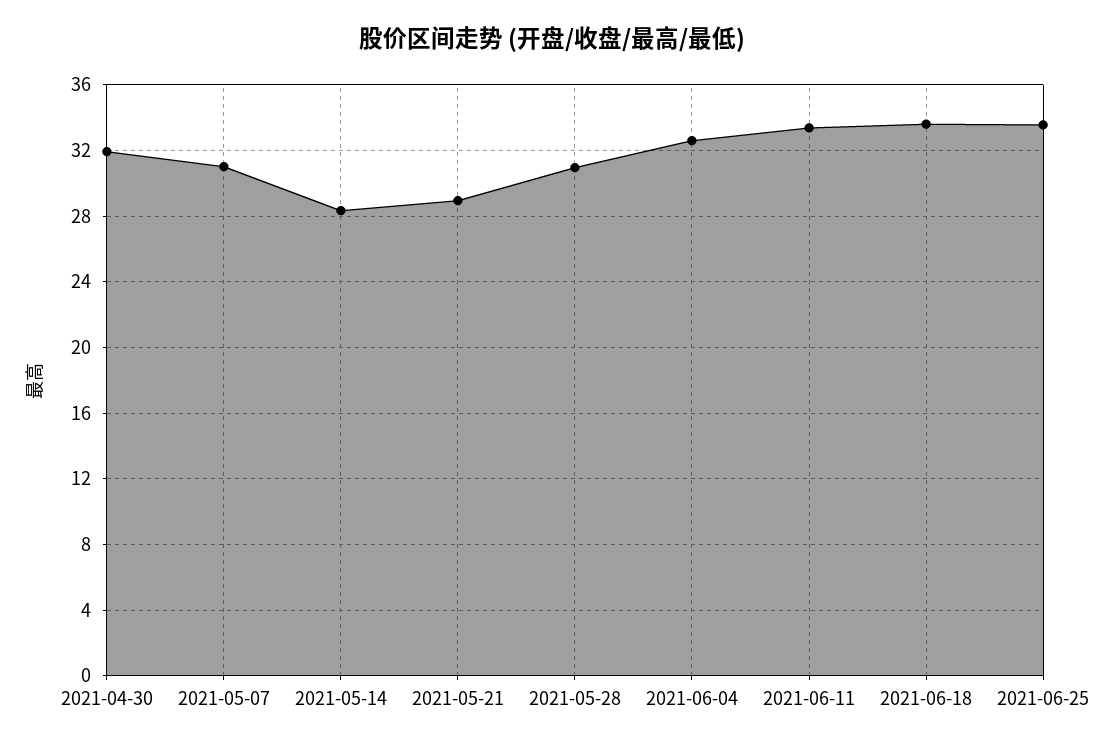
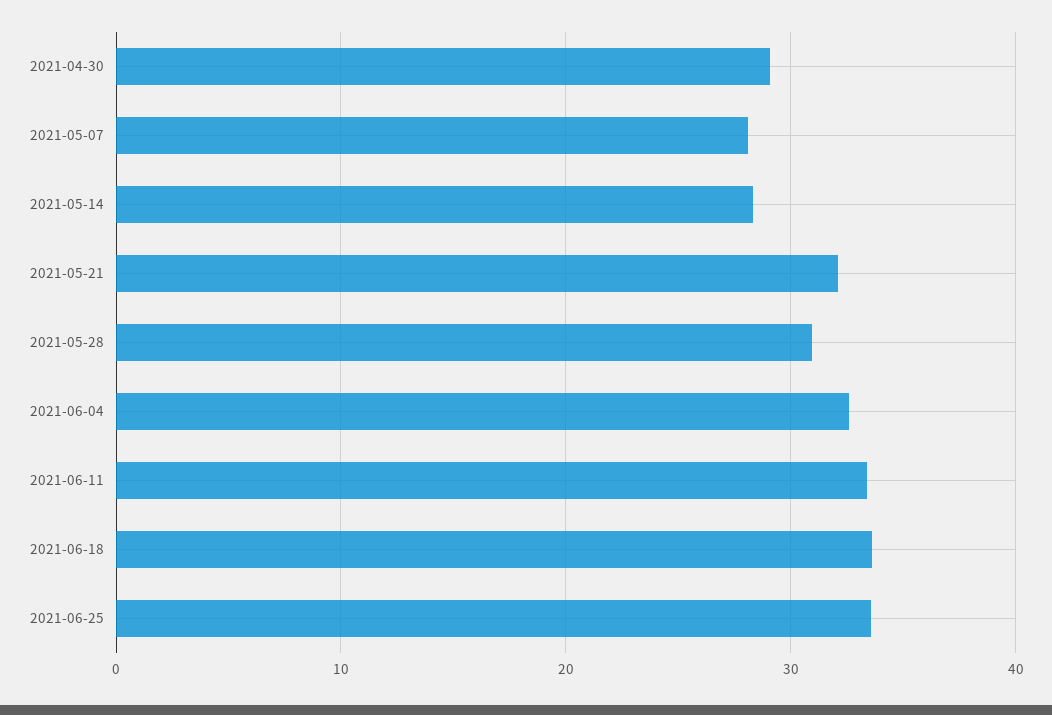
2021-04-30: 32 -> 29
2021-05-07: 31 -> 28
2021-05-21: 29 -> 32

